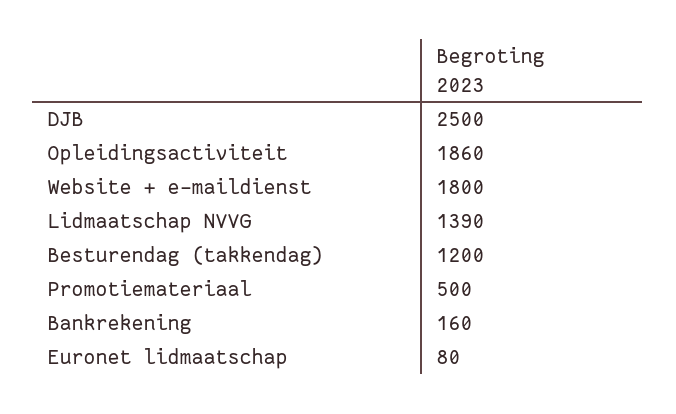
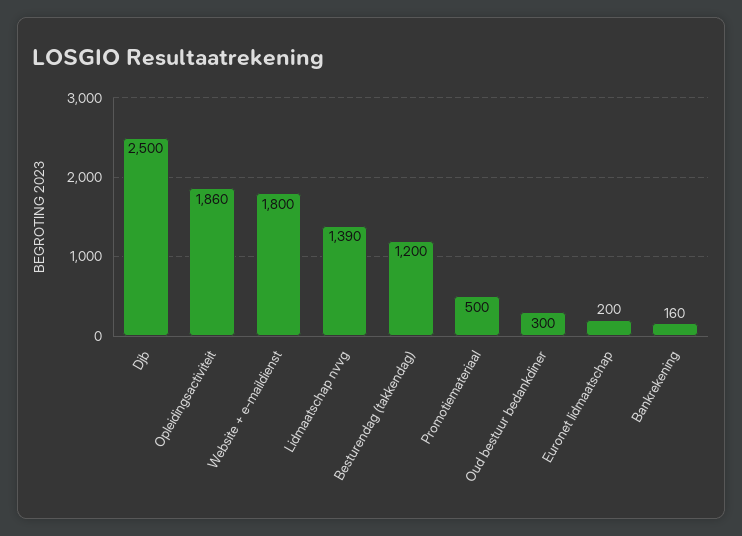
Euronet lidmaatschap: 80 -> 200
Oud bestuur bedankdiner: none -> 300

